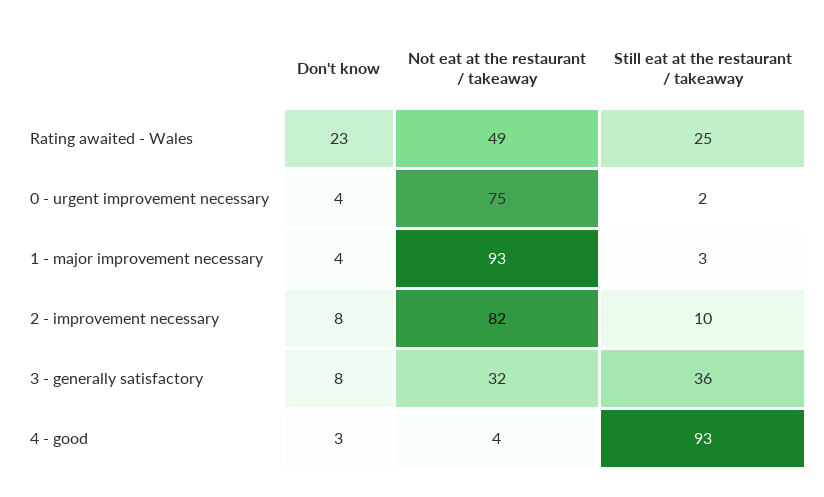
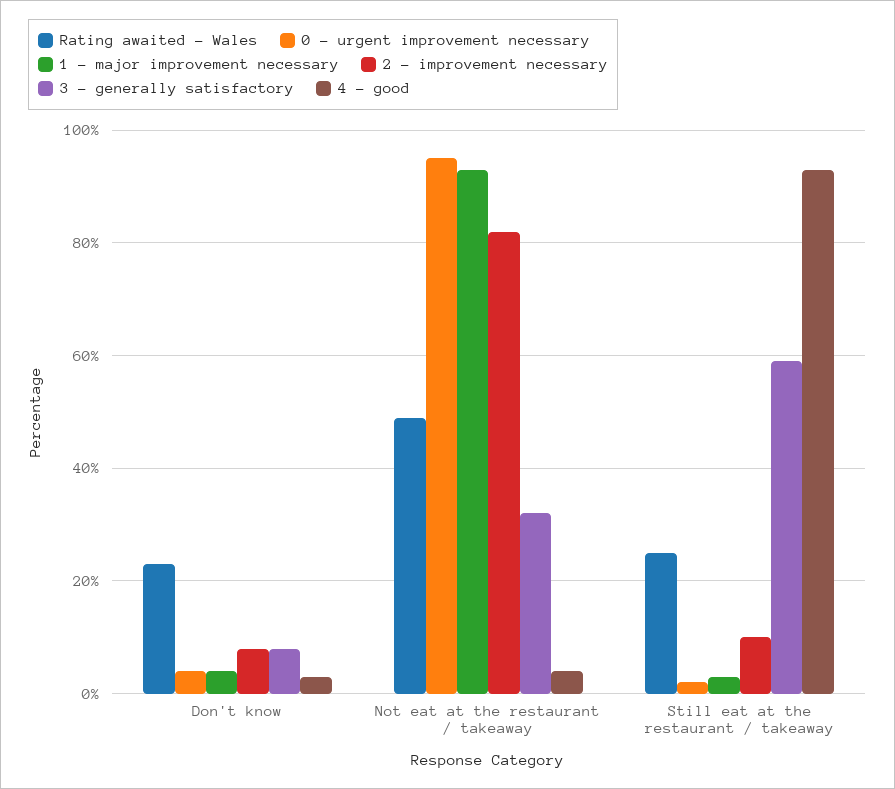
0 - urgent improvement necessary, Not eat at the restaurant / takeaway: 75 -> 95
3 - generally satisfactory, Still eat at the restaurant / takeaway: 36 -> 60

